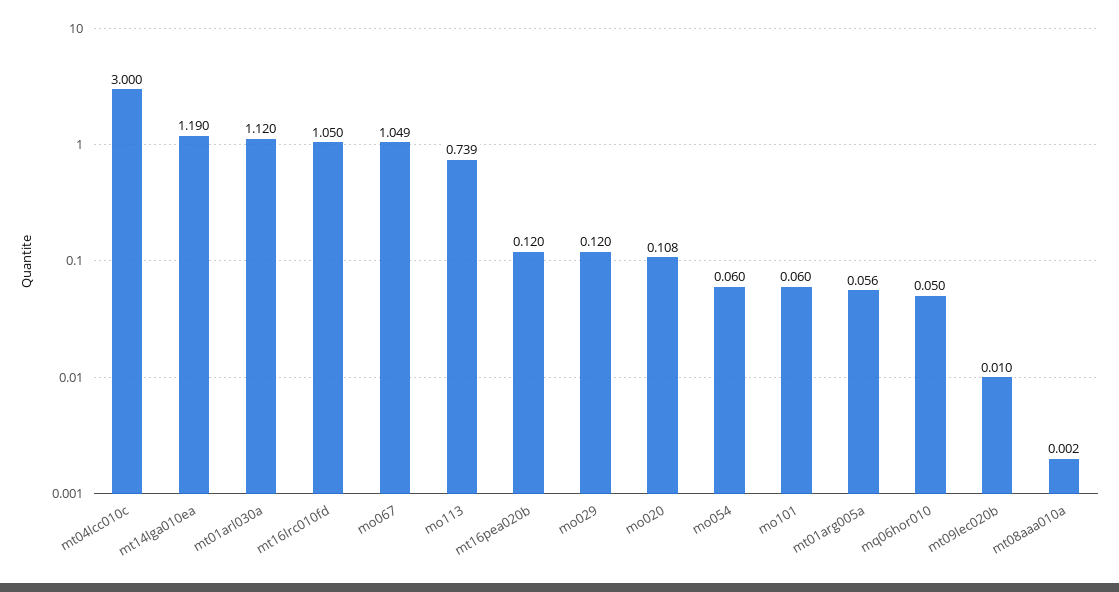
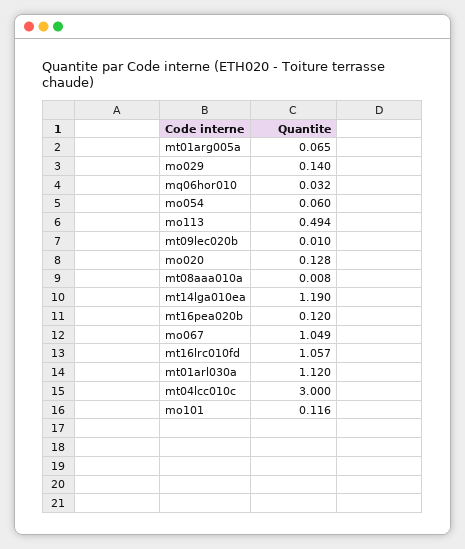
mt16lrc010fd: 1.05 -> 1.057
mo113: 0.739 -> 0.494
mo029: 0.12 -> 0.14
mo020: 0.108 -> 0.128
mo101: 0.06 -> 0.116
mt01arg005a: 0.056 -> 0.065
mq06hor010: 0.05 -> 0.032
mt08aaa010a: 0.002 -> 0.008

